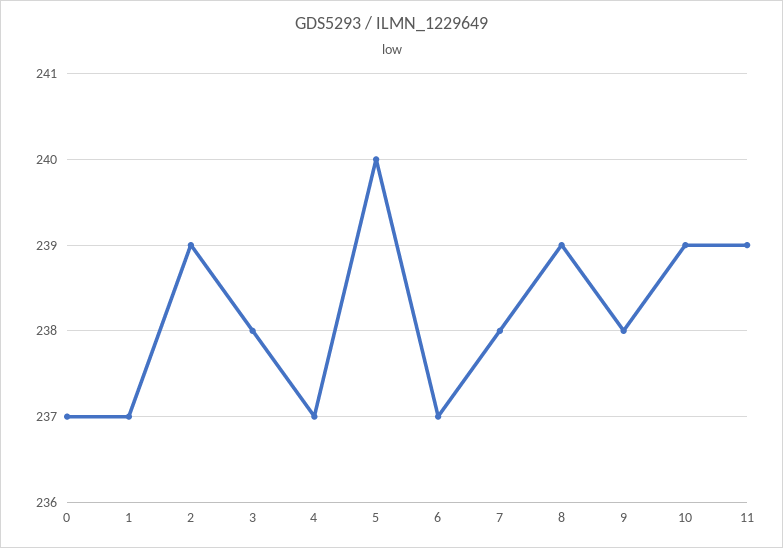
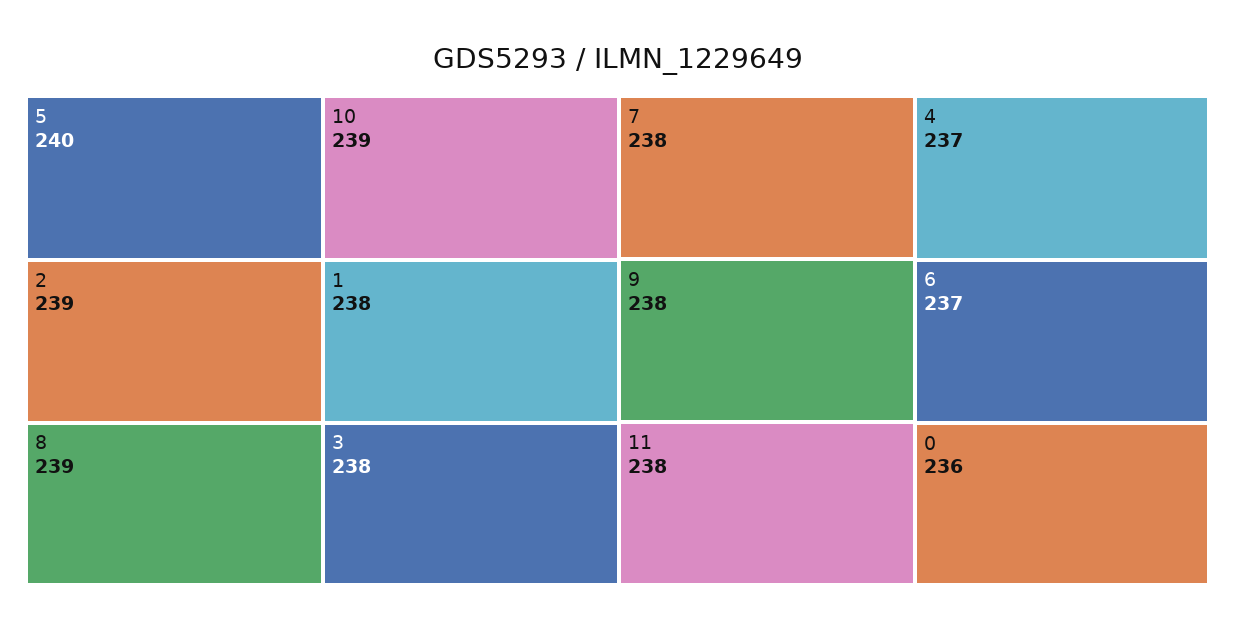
0: 237 -> 236
1: 237 -> 238
11: 239 -> 238

